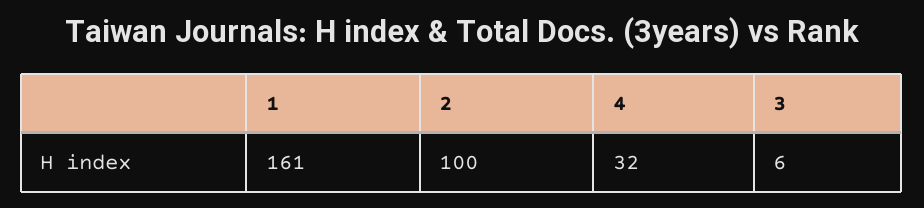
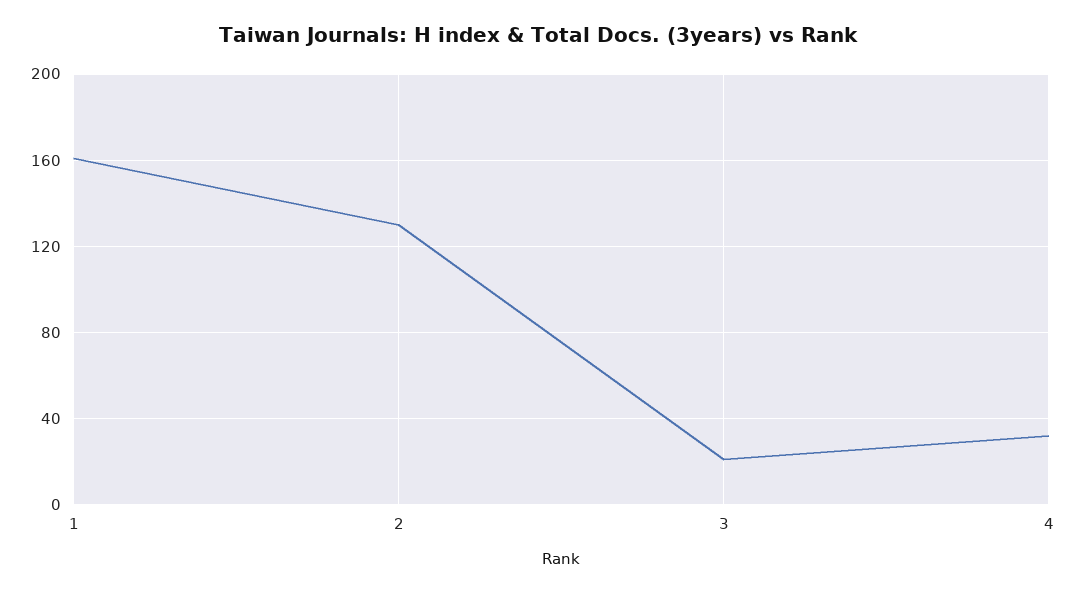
2: 100 -> 130
3: 6 -> 20

